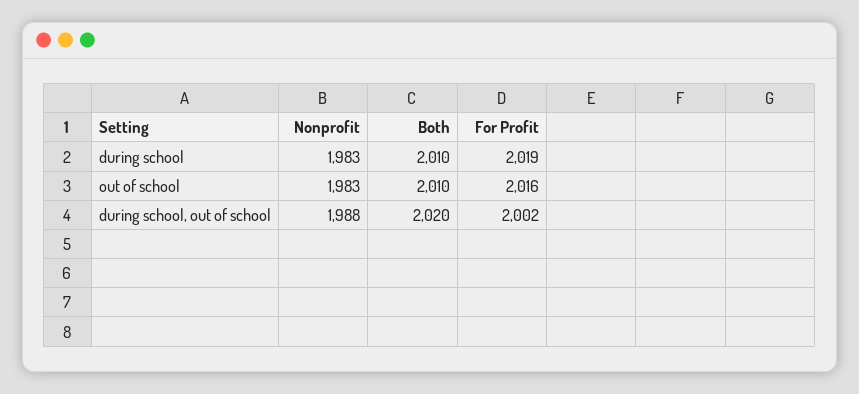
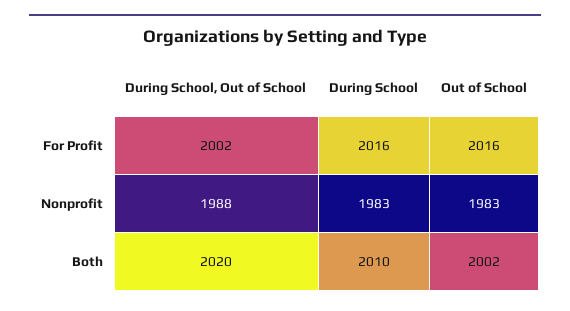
For Profit, during school: 2019 -> 2016
Both, out of school: 2010 -> 2002

